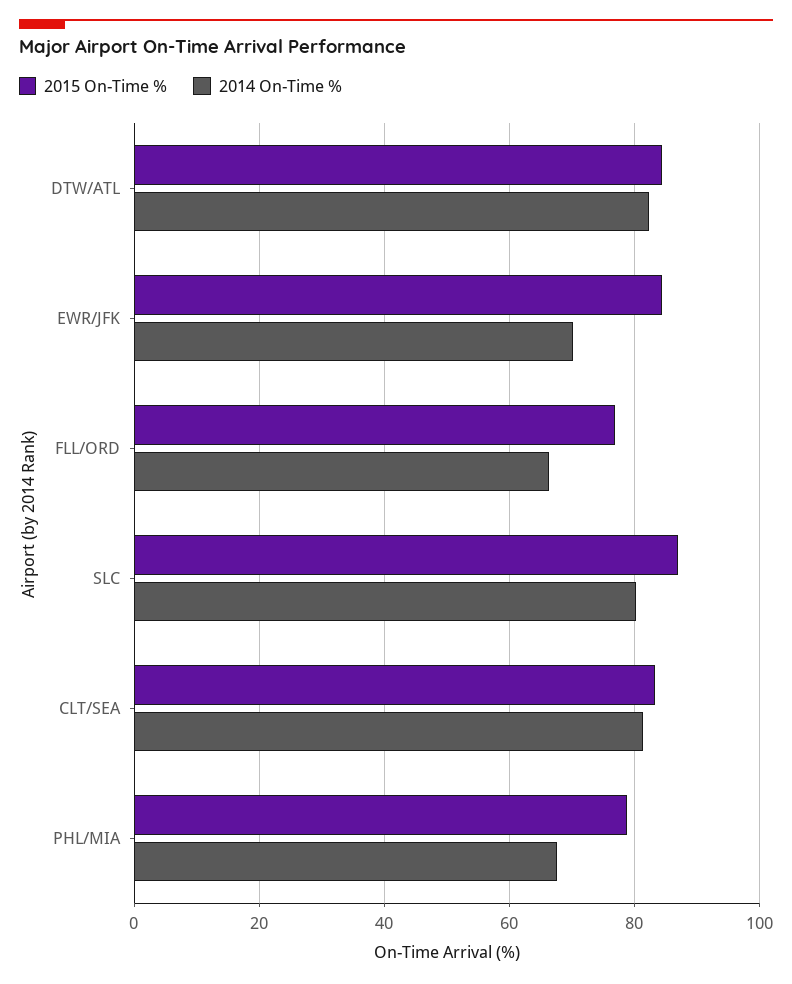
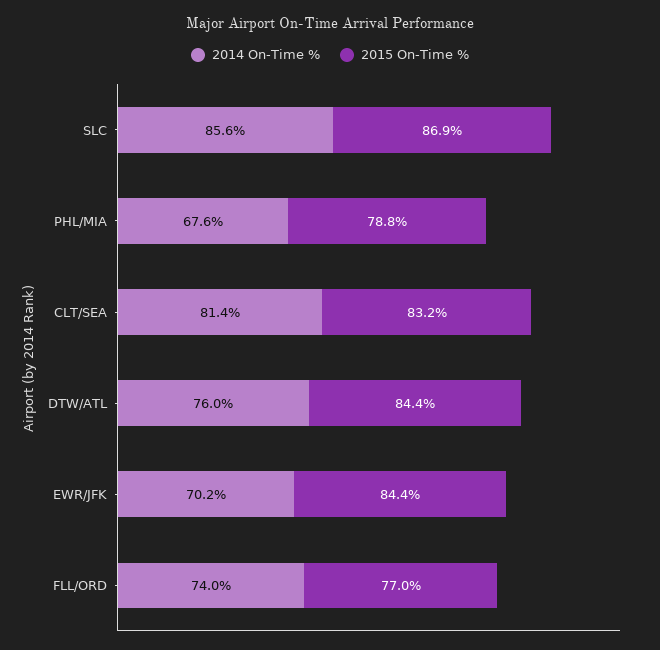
2014 On-Time %, DTW/ATL: 82 -> 76
2014 On-Time %, FLL/ORD: 66 -> 74
2014 On-Time %, SLC: 80 -> 85.6

